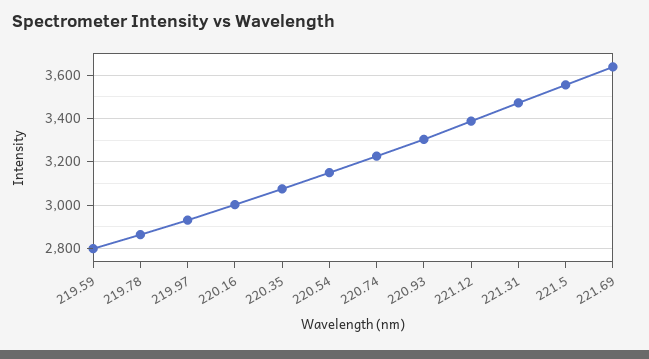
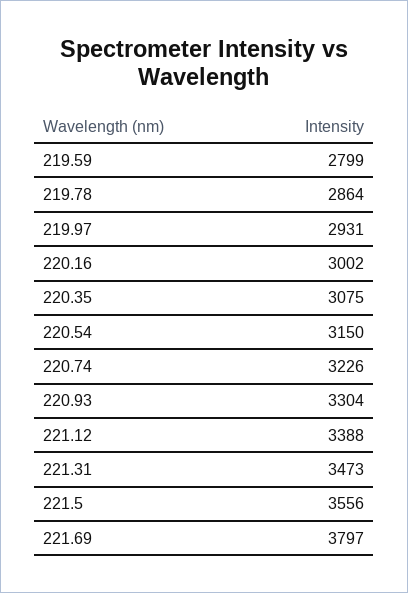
221.69: 3650 -> 3797

